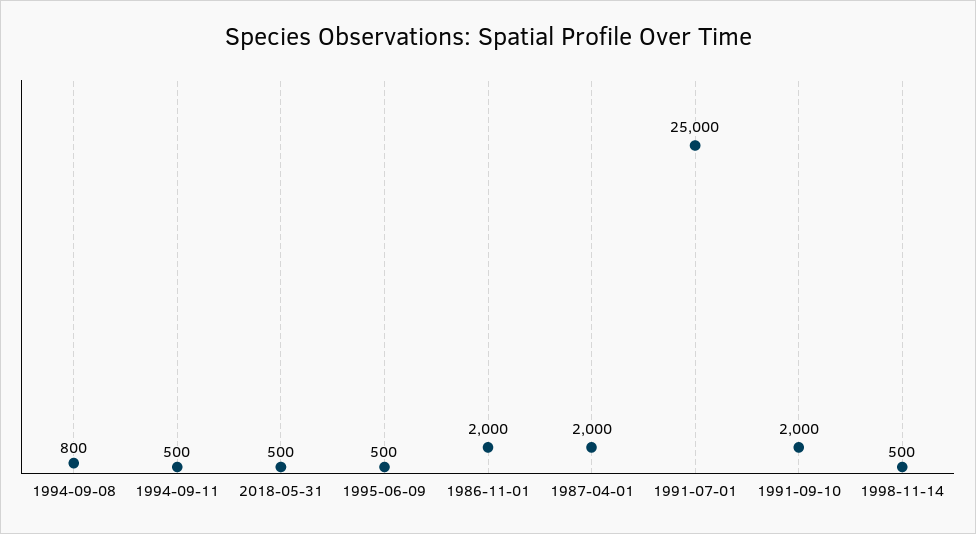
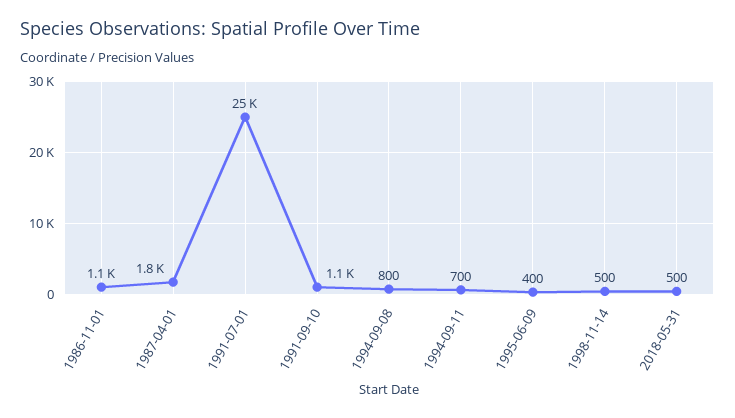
1994-09-11: 500 -> 700
1995-06-09: 500 -> 400
1986-11-01: 2000 -> 1100
1987-04-01: 2000 -> 1800
1991-09-10: 2000 -> 1100

